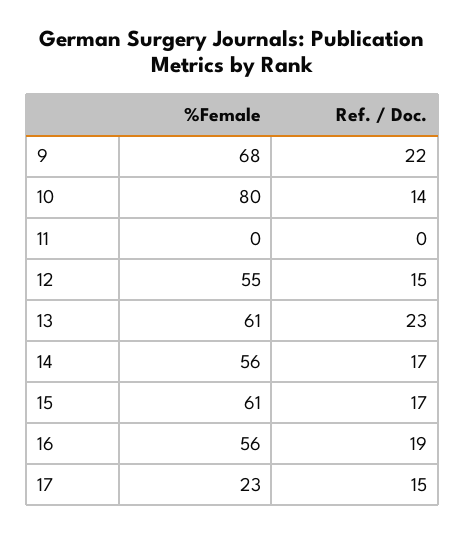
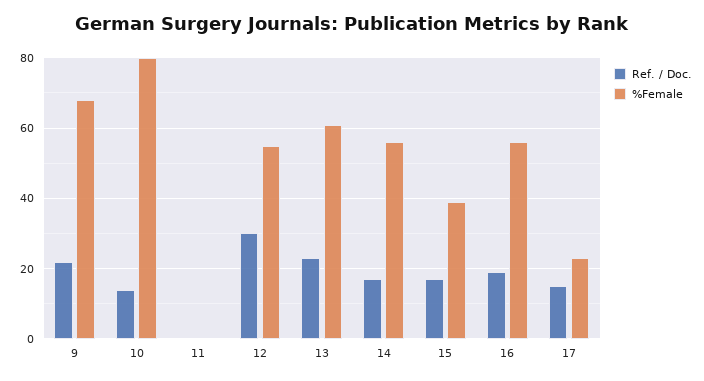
Ref. / Doc., 12: 15 -> 30
%Female, 15: 61 -> 40

